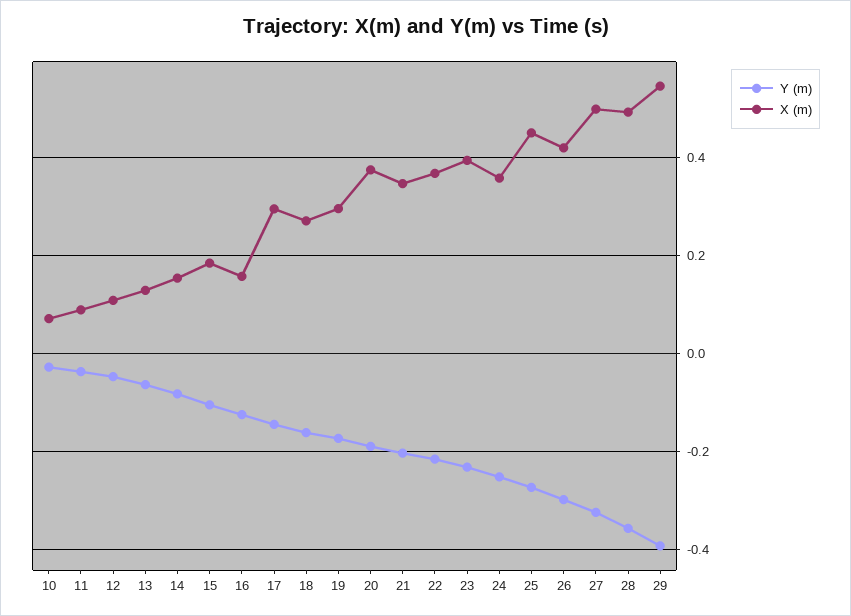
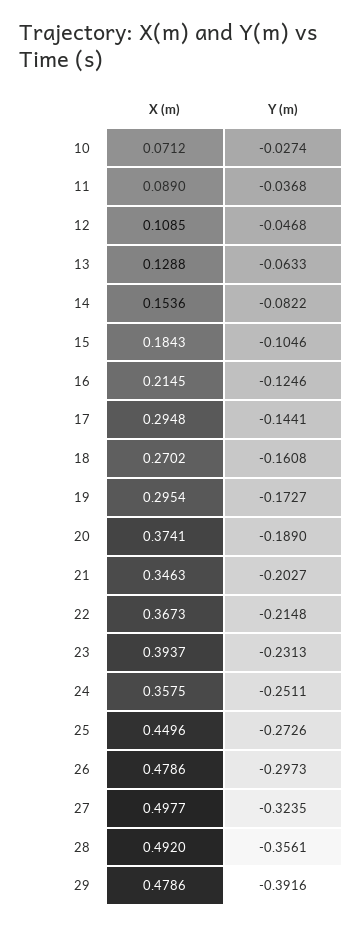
X (m), 16: 0.16 -> 0.2145
X (m), 26: 0.42 -> 0.4786
X (m), 29: 0.54 -> 0.4786

